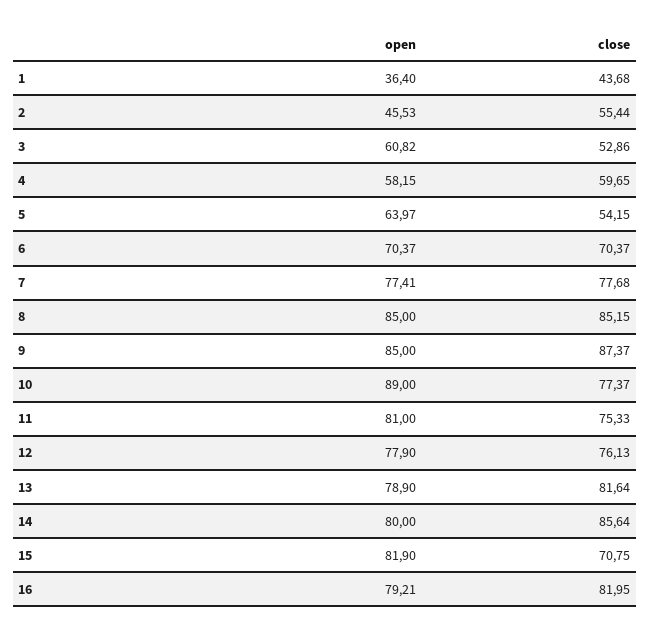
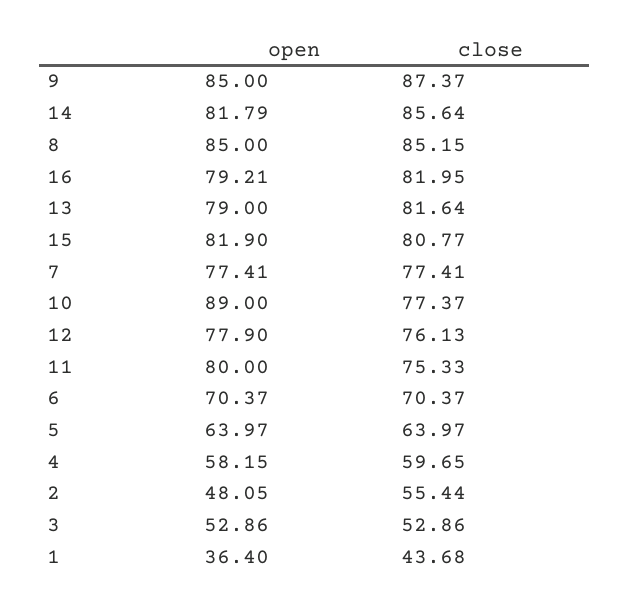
open, 2: 45.53 -> 48.05
open, 3: 60.82 -> 52.86
close, 5: 54.15 -> 63.97
close, 7: 77.68 -> 77.41
open, 11: 81 -> 80
open, 13: 78.9 -> 79
open, 14: 80 -> 81.79
close, 15: 70.75 -> 80.77

